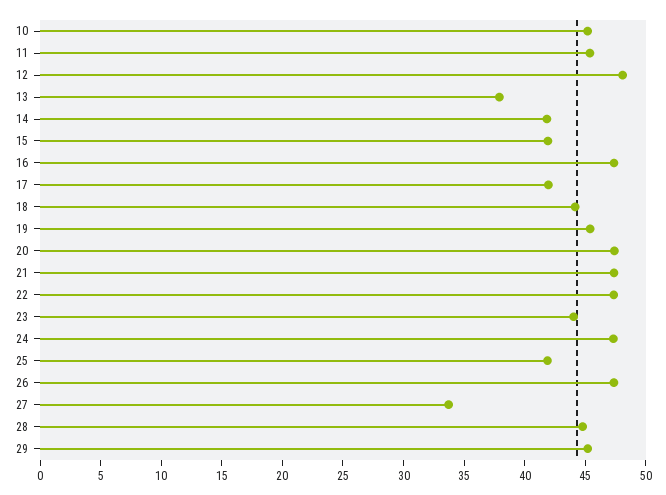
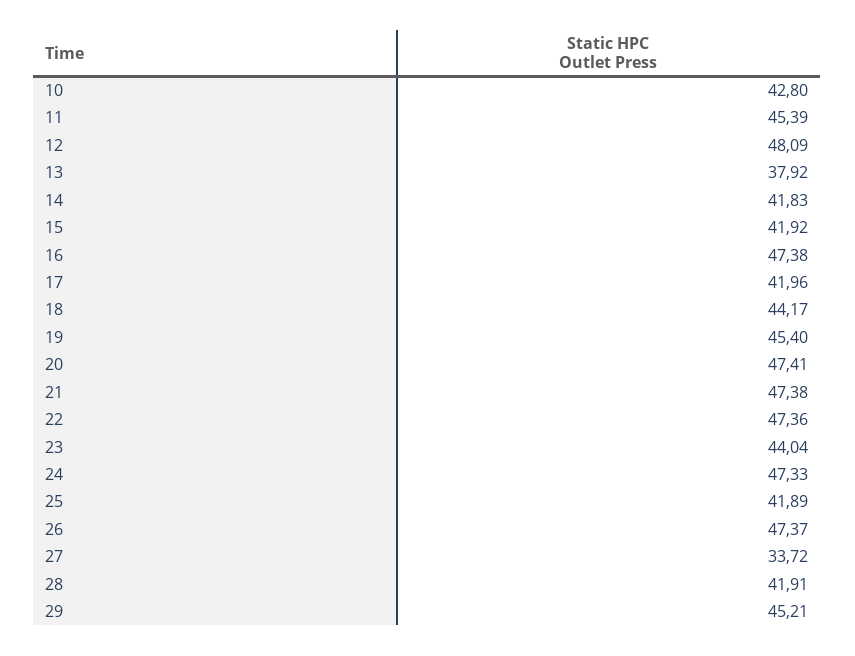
10: 45 -> 42.8
28: 45 -> 41.91

